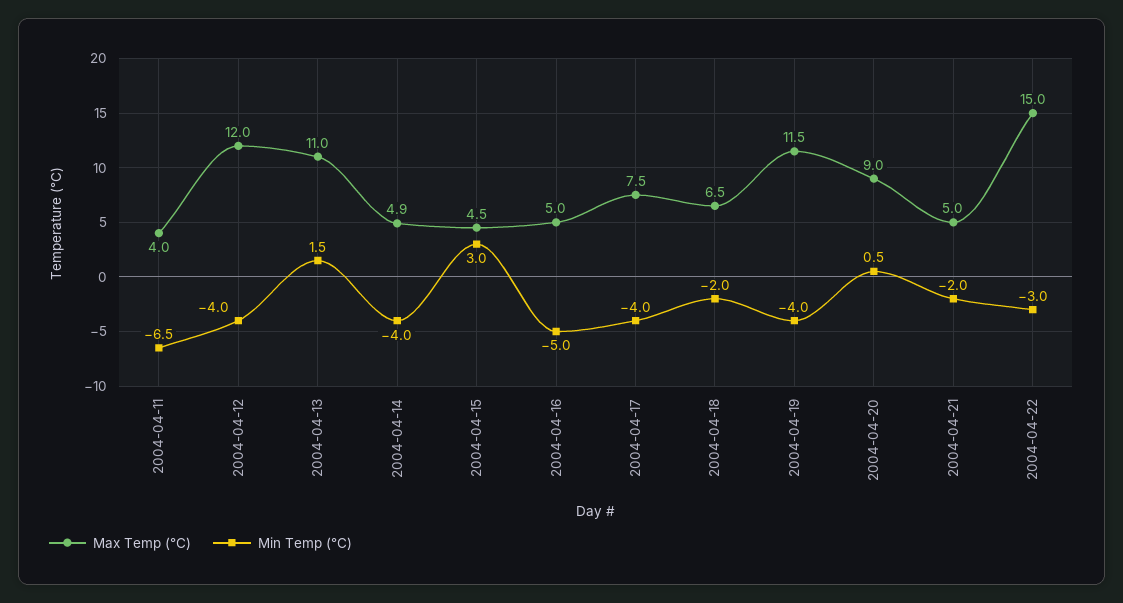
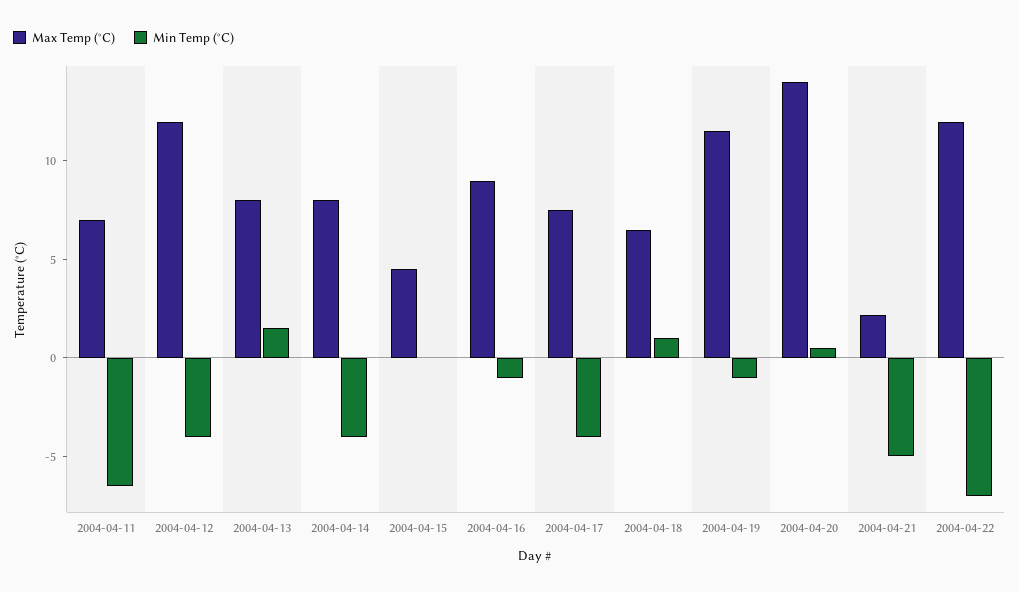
Max Temp (°C), 2004-04-11: 4 -> 7
Max Temp (°C), 2004-04-13: 11 -> 8
Max Temp (°C), 2004-04-14: 4.9 -> 8
Min Temp (°C), 2004-04-15: 3 -> 0
Max Temp (°C), 2004-04-16: 5 -> 9
Min Temp (°C), 2004-04-16: -5 -> -1
Min Temp (°C), 2004-04-18: -2 -> 1
Min Temp (°C), 2004-04-19: -4 -> -1
Max Temp (°C), 2004-04-20: 9 -> 14
Max Temp (°C), 2004-04-21: 5 -> 2
Min Temp (°C), 2004-04-21: -2 -> -5
Max Temp (°C), 2004-04-22: 15 -> 12
Min Temp (°C), 2004-04-22: -3 -> -7

